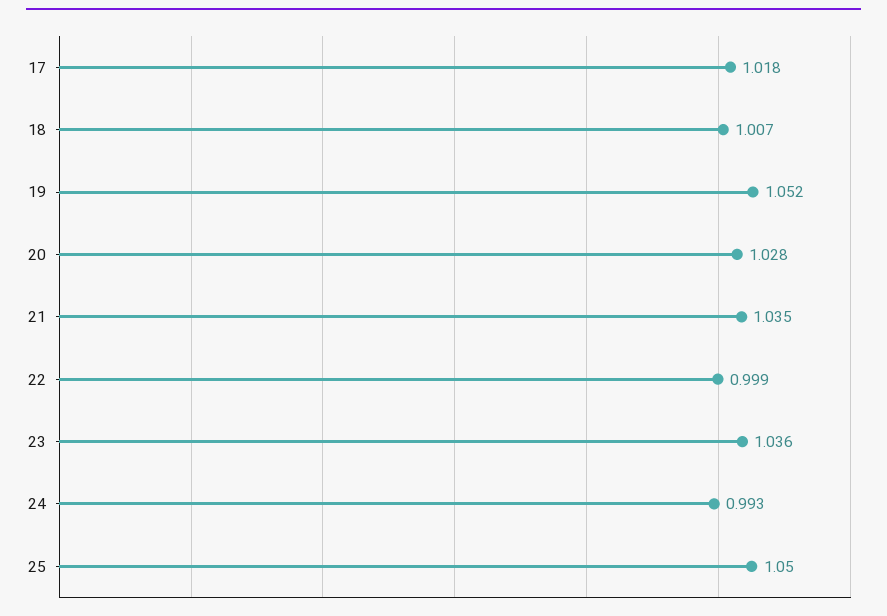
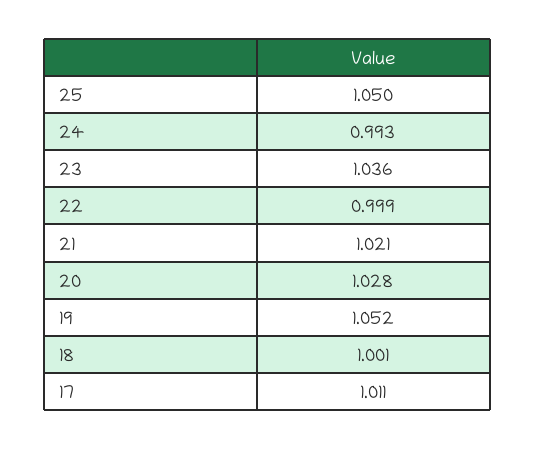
17: 1.018 -> 1.011
18: 1.007 -> 1.001
21: 1.035 -> 1.021

